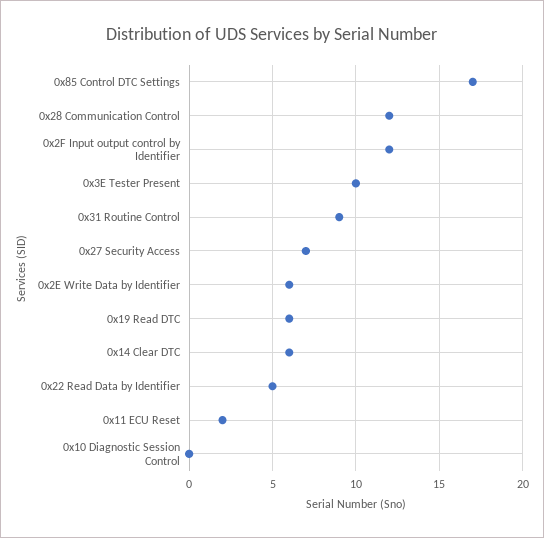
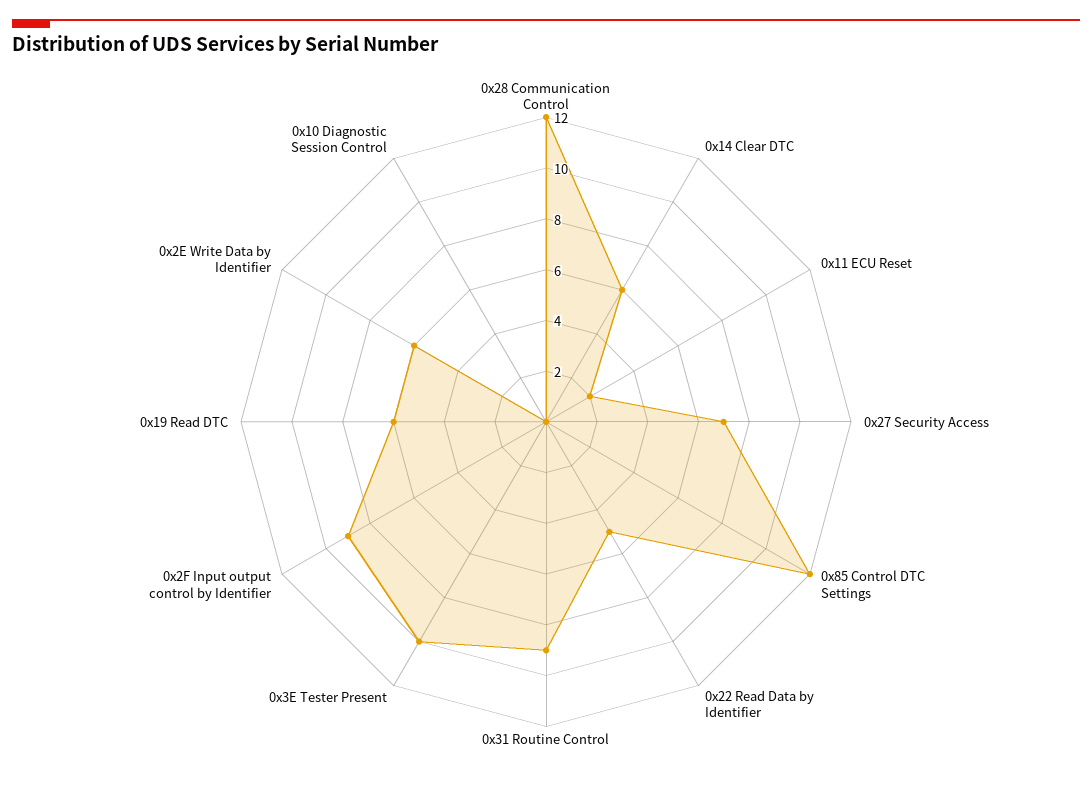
0x85 Control DTC Settings: 17 -> 12
0x2F Input output control by Identifier: 12 -> 9

